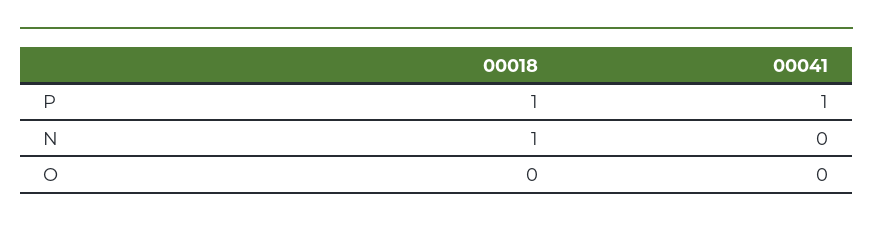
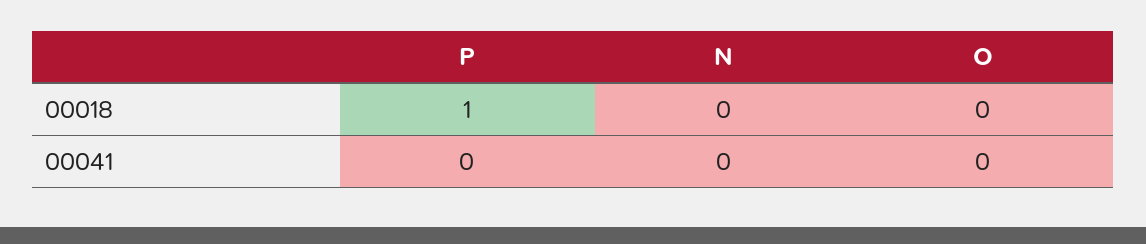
00041, P: 1 -> 0
00018, N: 1 -> 0

